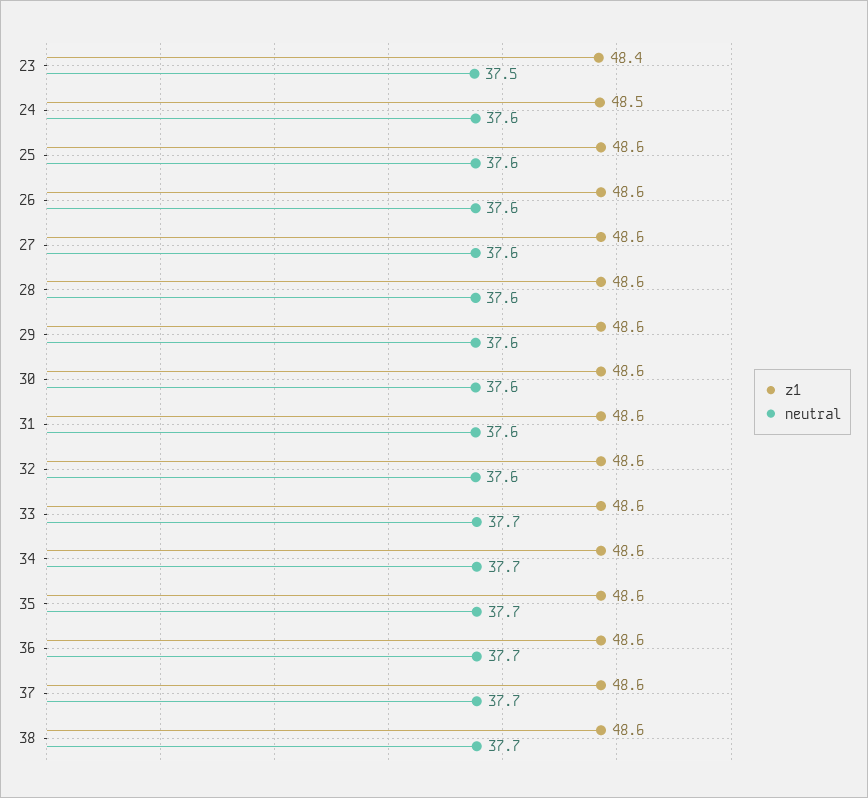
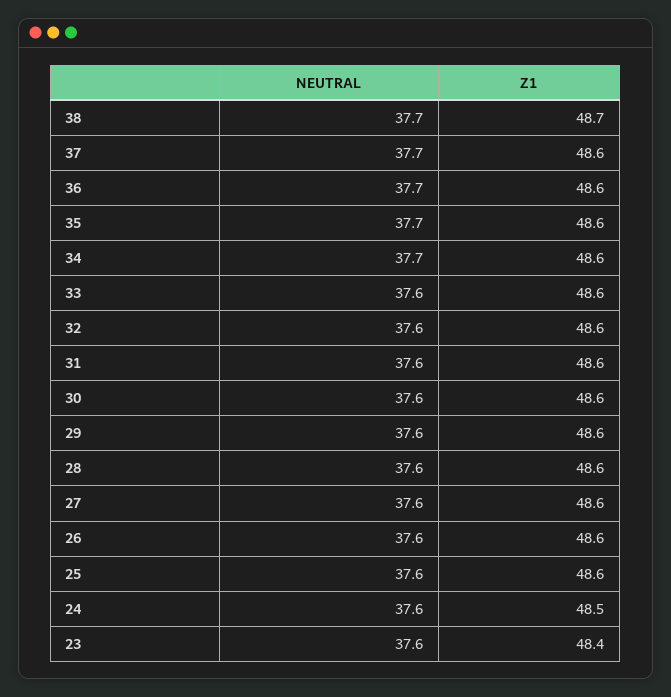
neutral, 23: 37.5 -> 37.6
neutral, 33: 37.7 -> 37.6
z1, 38: 48.6 -> 48.7

